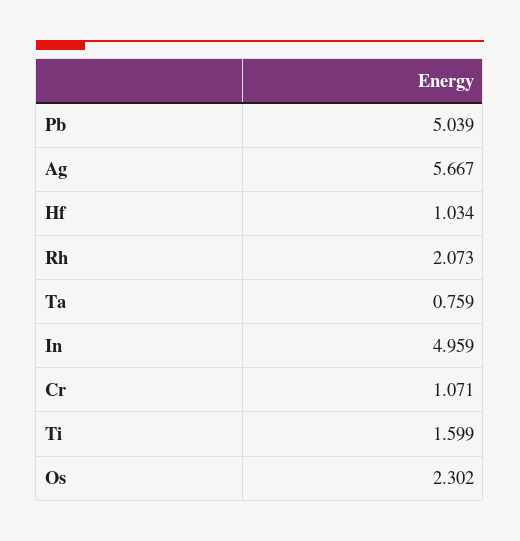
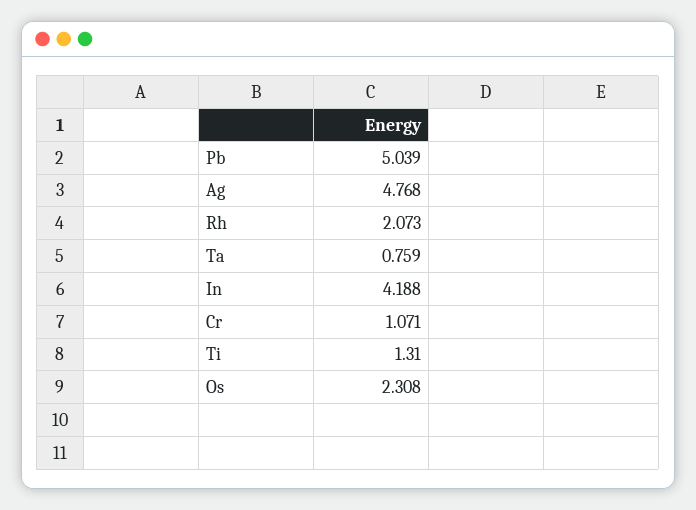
Ag: 5.667 -> 4.768
Hf: 1.034 -> none
In: 4.959 -> 4.188
Ti: 1.599 -> 1.31
Os: 2.302 -> 2.308

